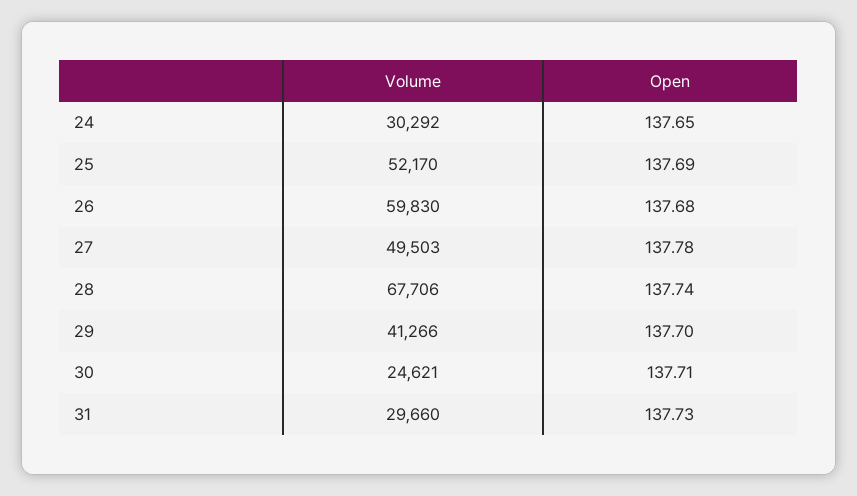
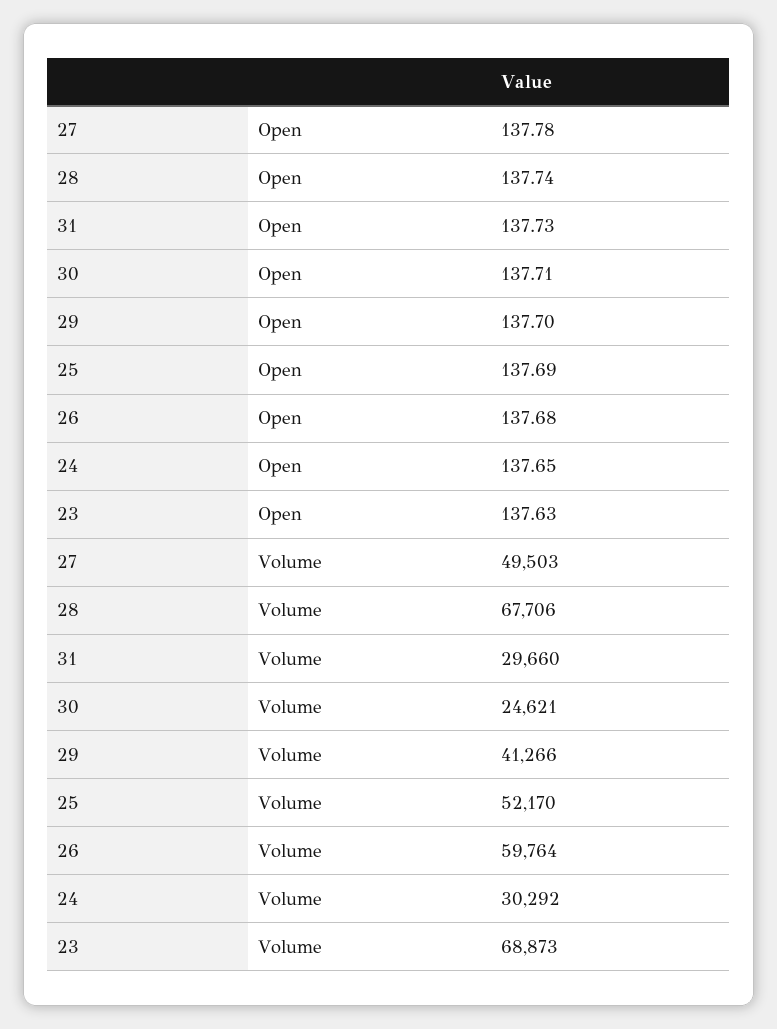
Volume, 26: 59830 -> 59764
Open, 23: none -> 137.63
Volume, 23: none -> 68873

